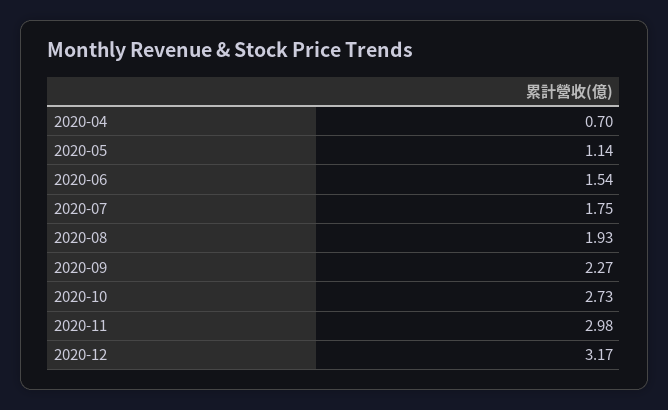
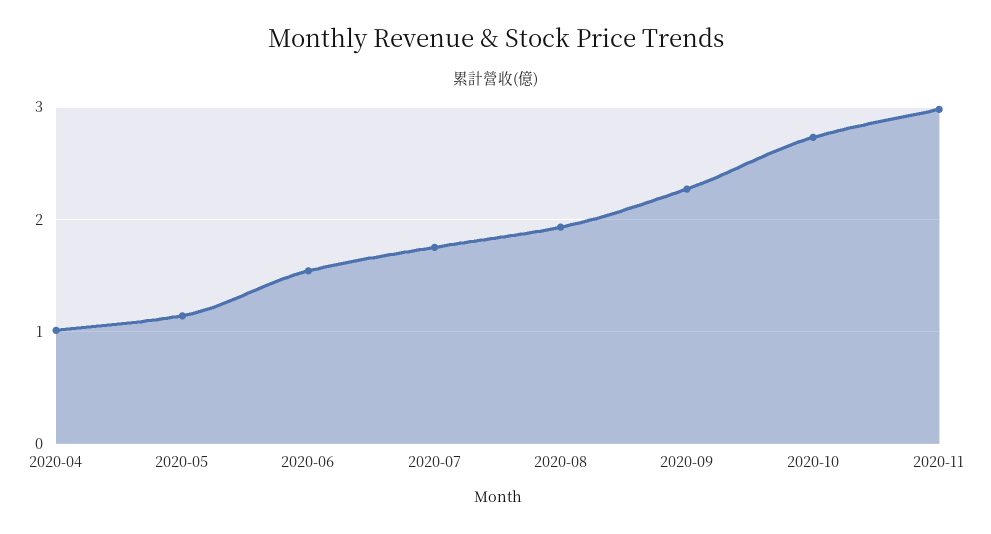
2020-04: 0.7 -> 1
2020-12: 3.17 -> none

